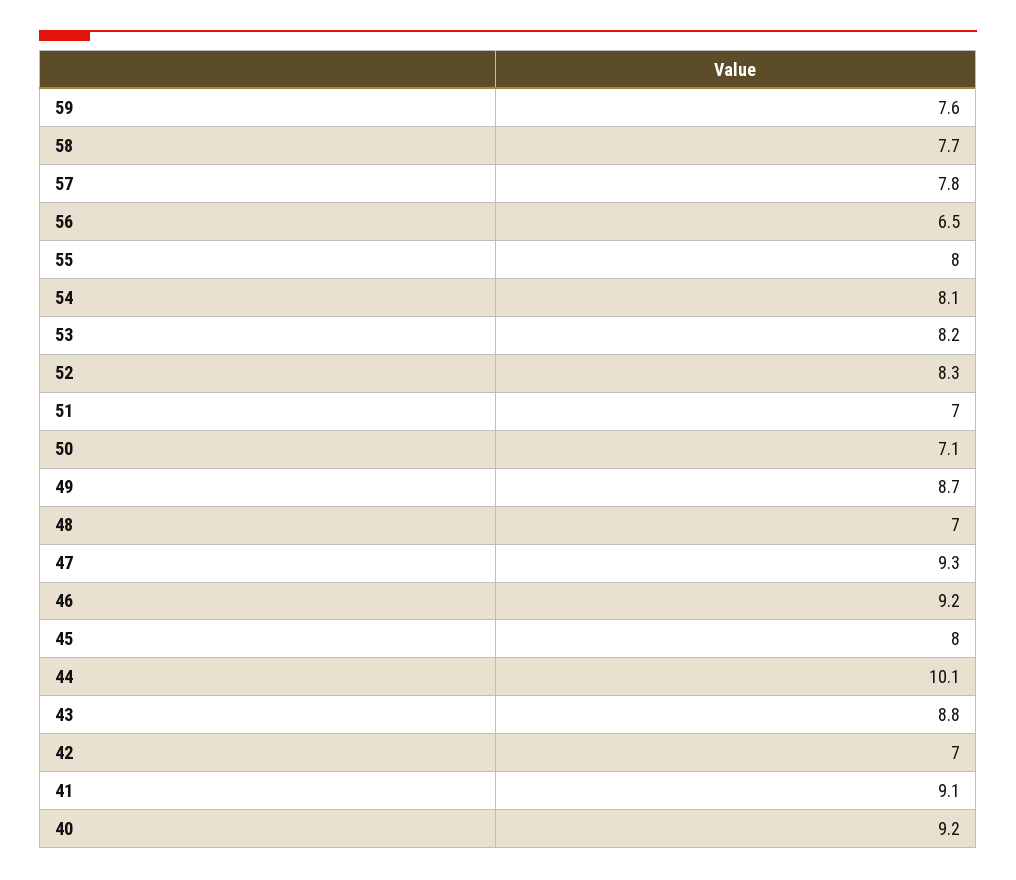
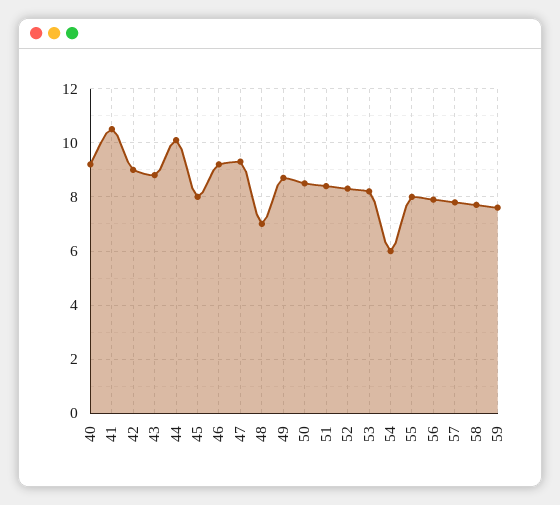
56: 6.5 -> 8
54: 8.1 -> 6
51: 7 -> 8.5
50: 7.1 -> 8.5
42: 7 -> 9
41: 9.1 -> 10.5

